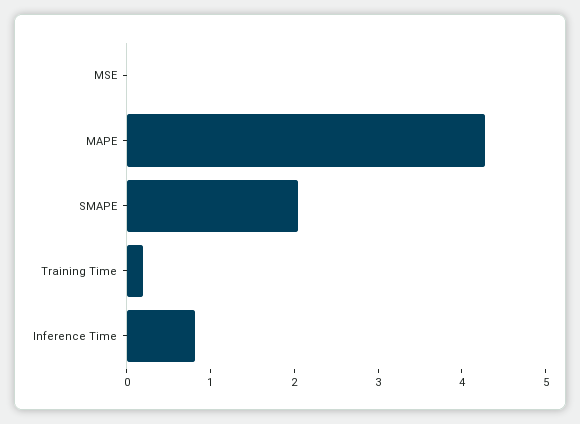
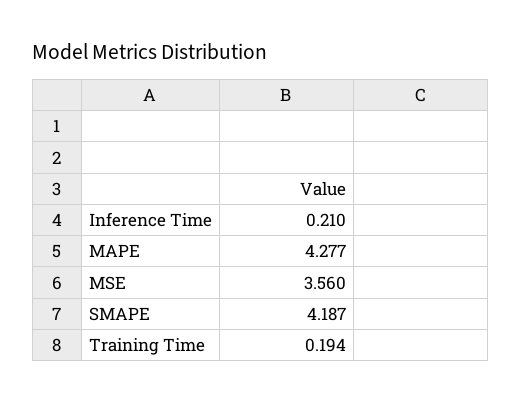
MSE: 0 -> 3.56
SMAPE: 2 -> 4.187
Inference Time: 0.8 -> 0.21

